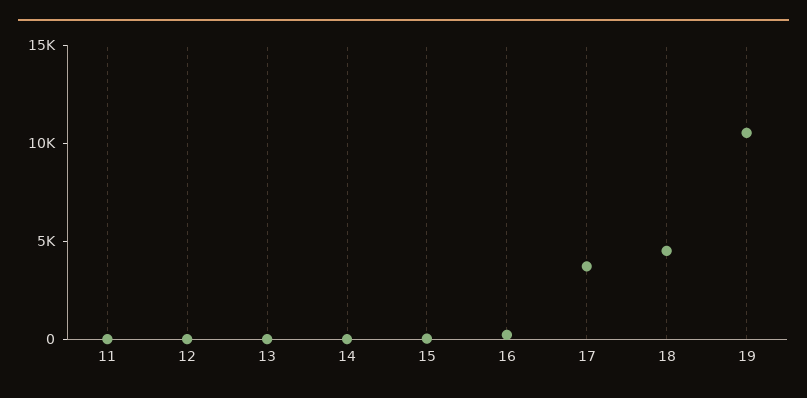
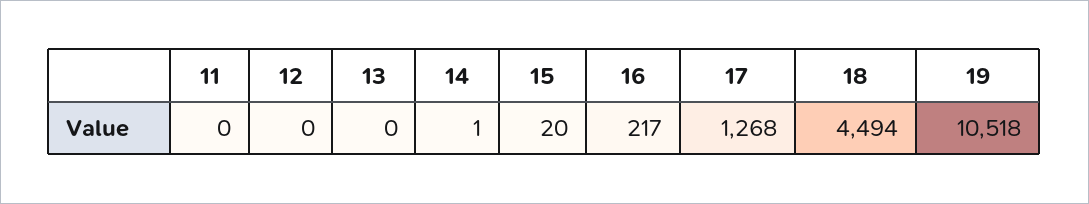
17: 4000 -> 1268

